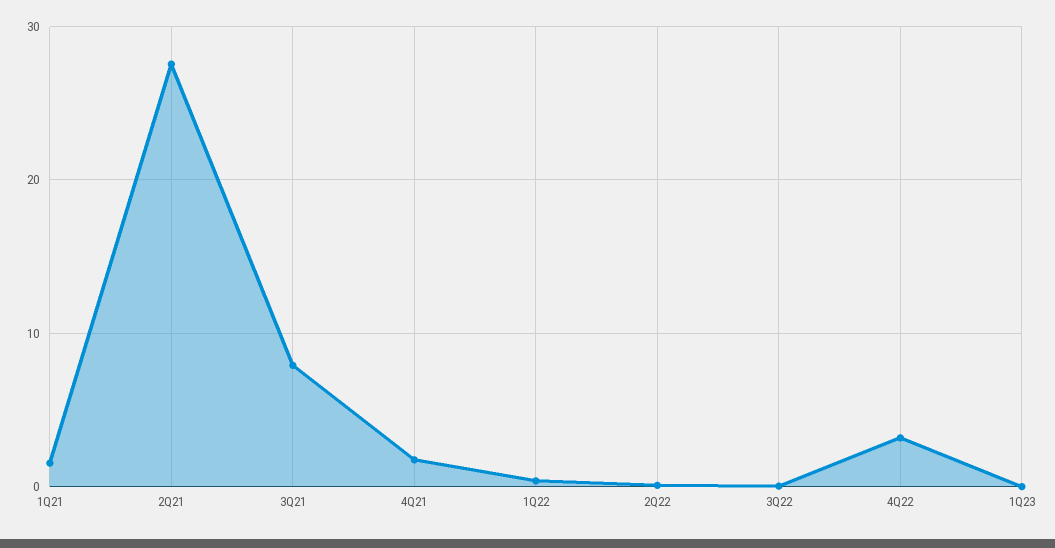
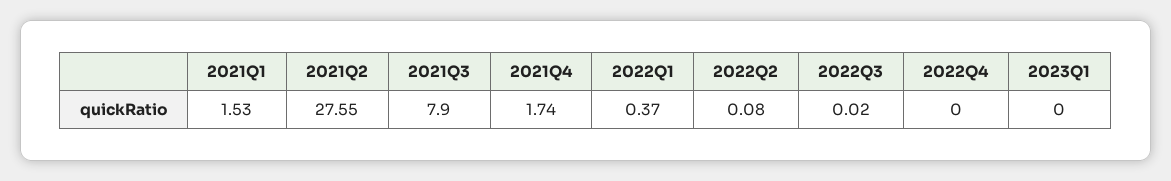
4Q22: 3 -> 0

